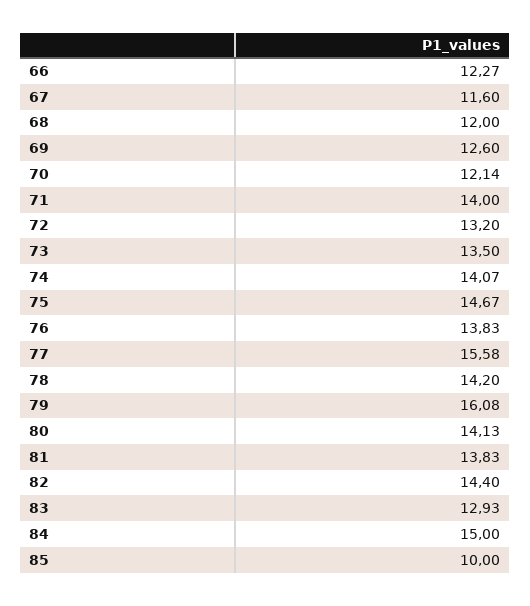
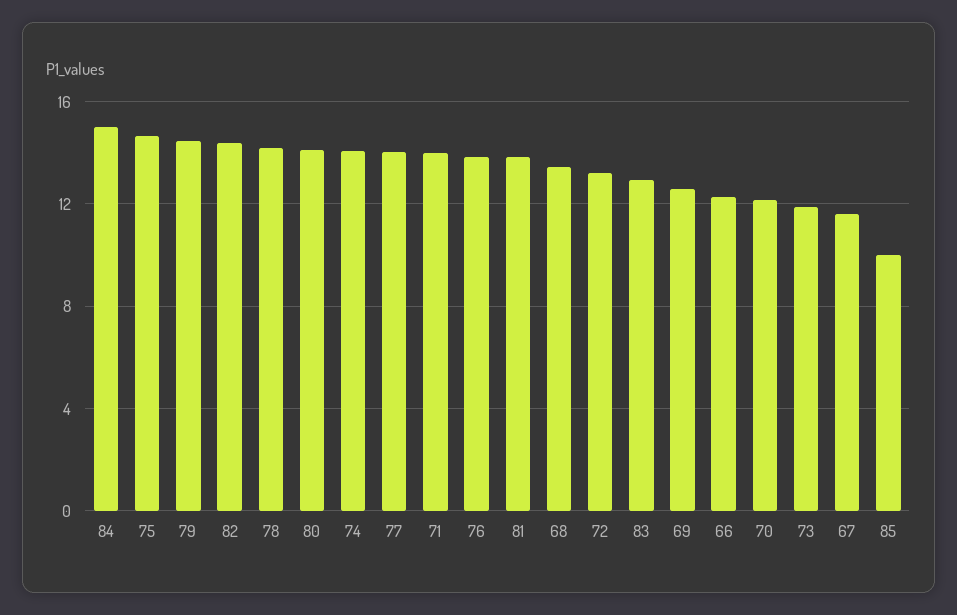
68: 12 -> 13.5
73: 13.5 -> 12
77: 15.58 -> 14
79: 16.08 -> 14.5

